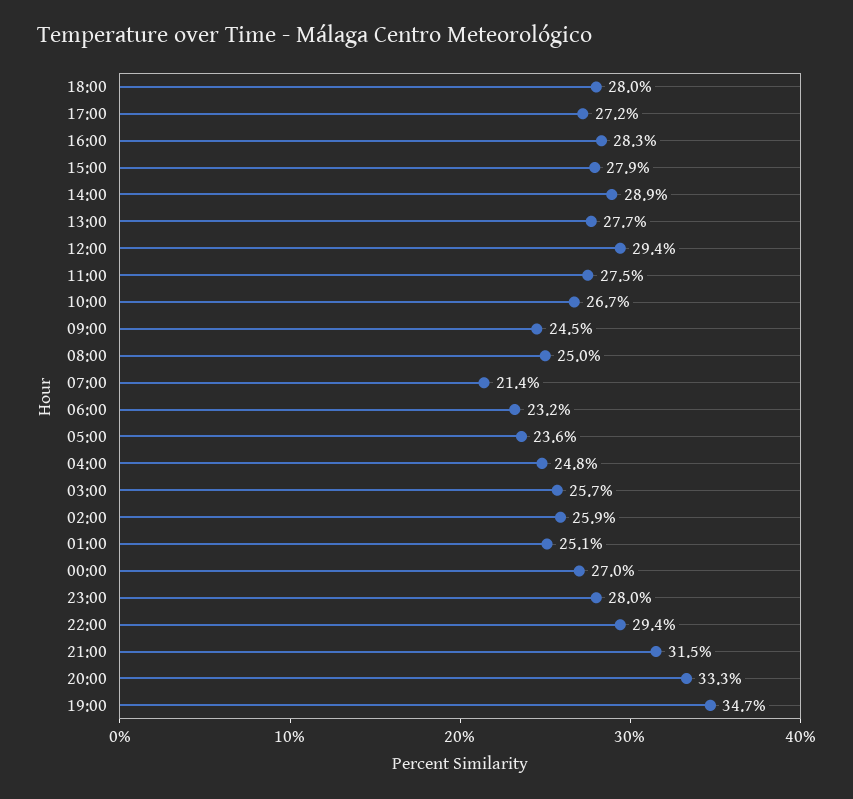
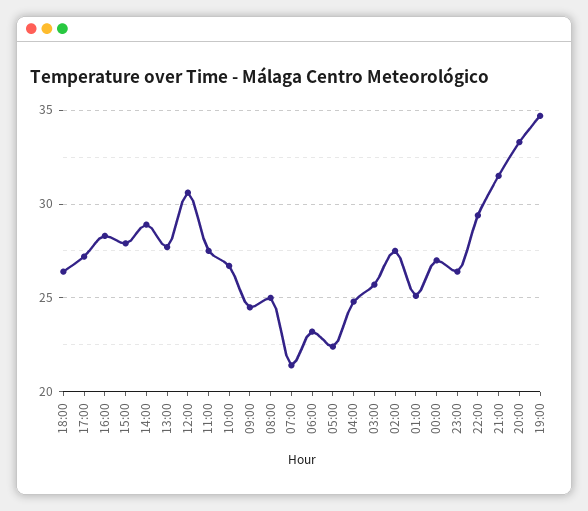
18:00: 28 -> 26.5
12:00: 29.4 -> 30.5
05:00: 23.6 -> 22.5
02:00: 25.9 -> 27.5
23:00: 28 -> 26.5

